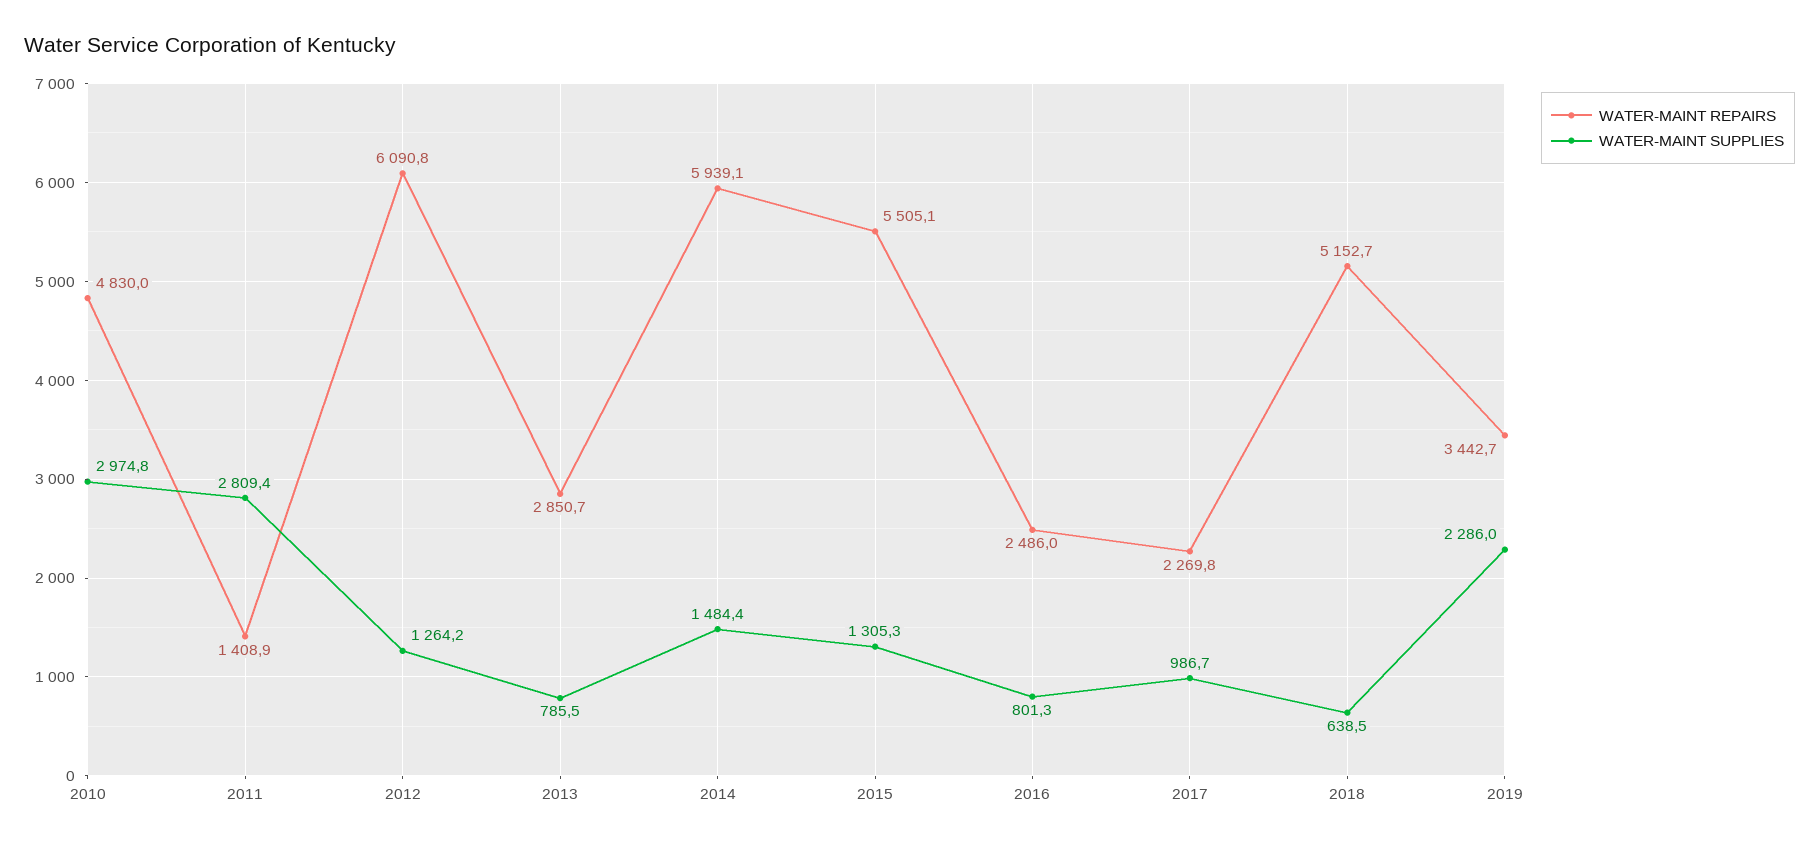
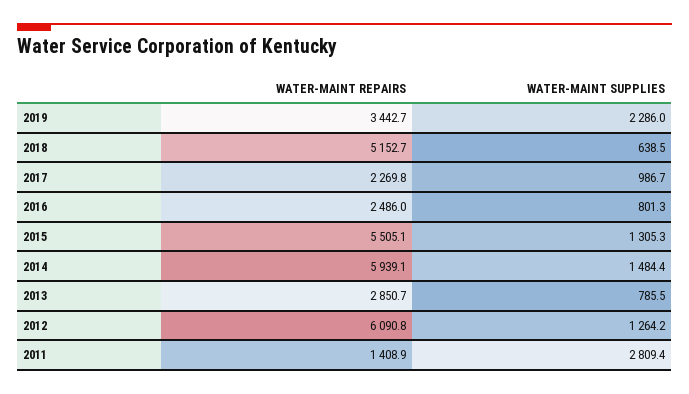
WATER-MAINT REPAIRS, 2010: 4830 -> none
WATER-MAINT SUPPLIES, 2010: 2974.8 -> none

